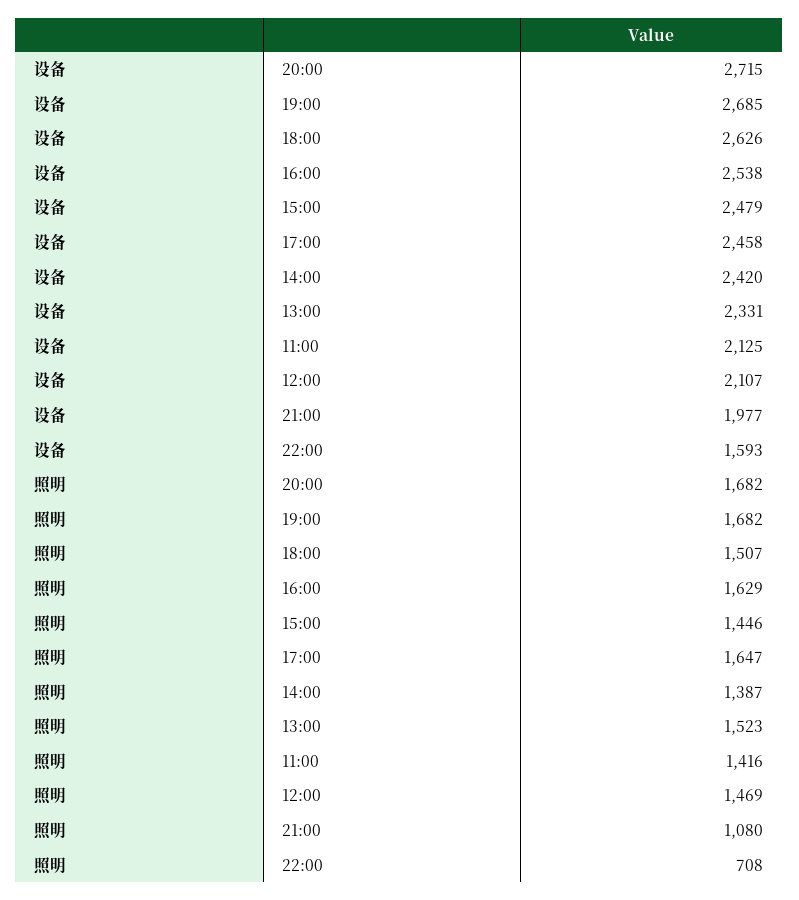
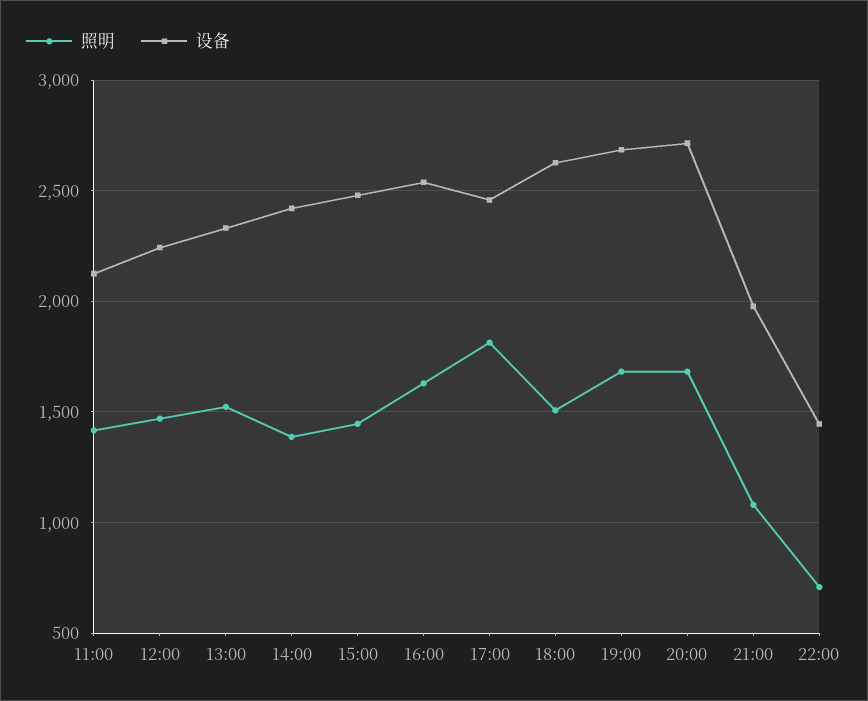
设备, 12:00: 2107 -> 2250
设备, 22:00: 1593 -> 1450
照明, 17:00: 1647 -> 1800

